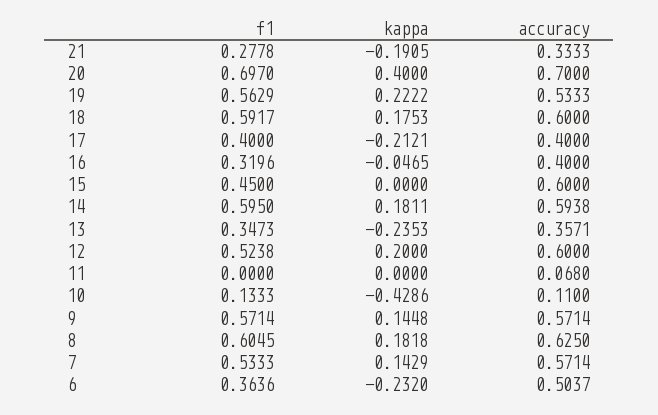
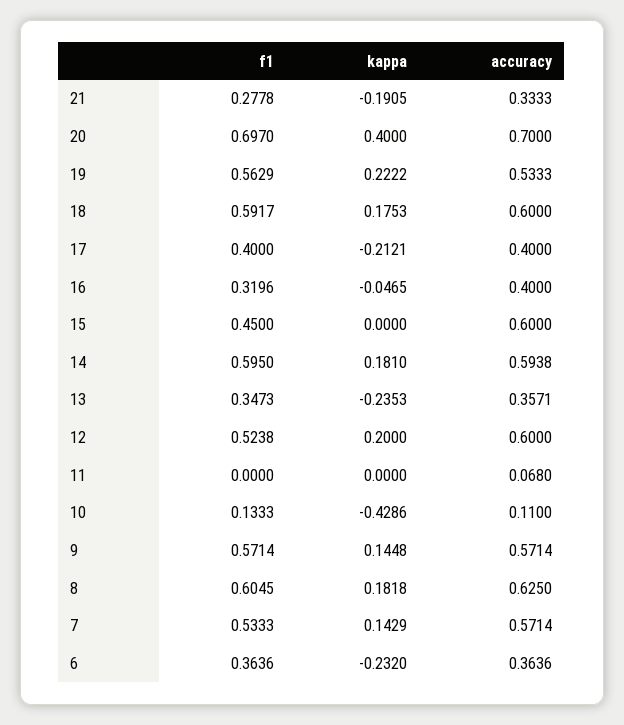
kappa, 14: 0.1811 -> 0.181
accuracy, 6: 0.5037 -> 0.3636

